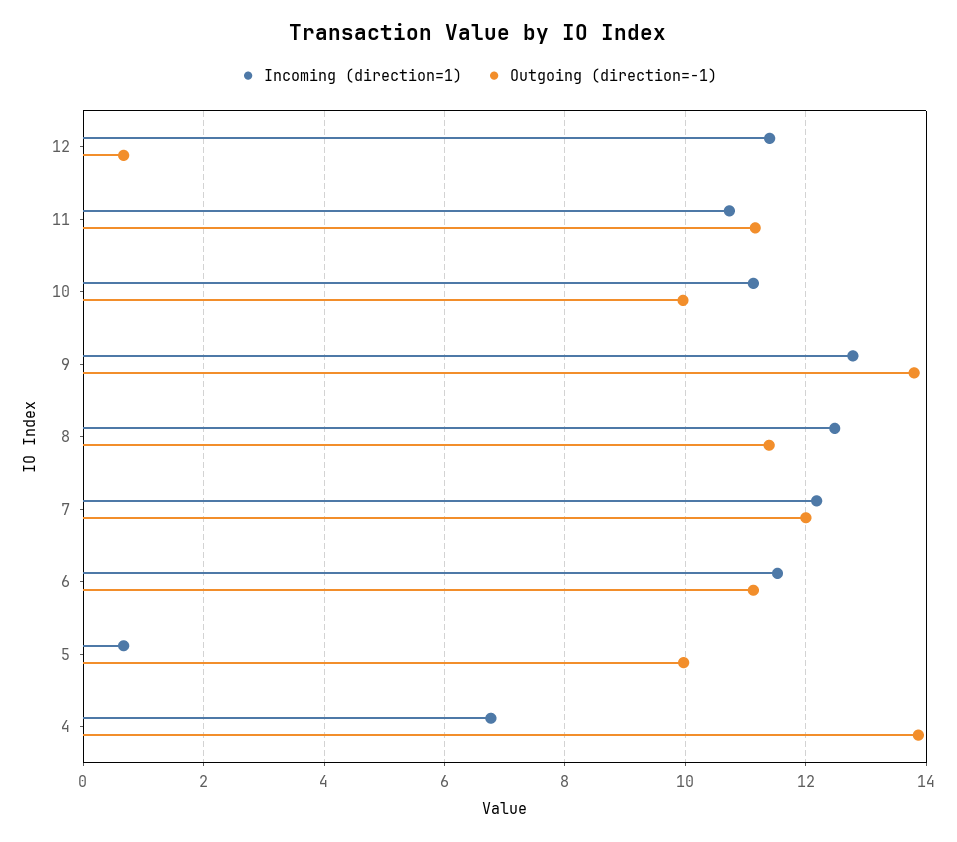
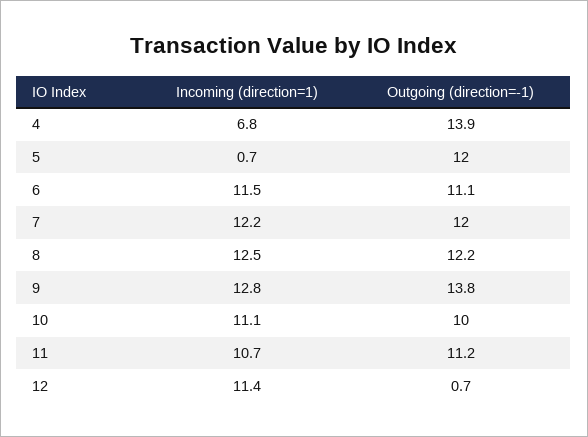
Outgoing (direction=-1), 8: 11.4 -> 12.2
Outgoing (direction=-1), 5: 10 -> 12

